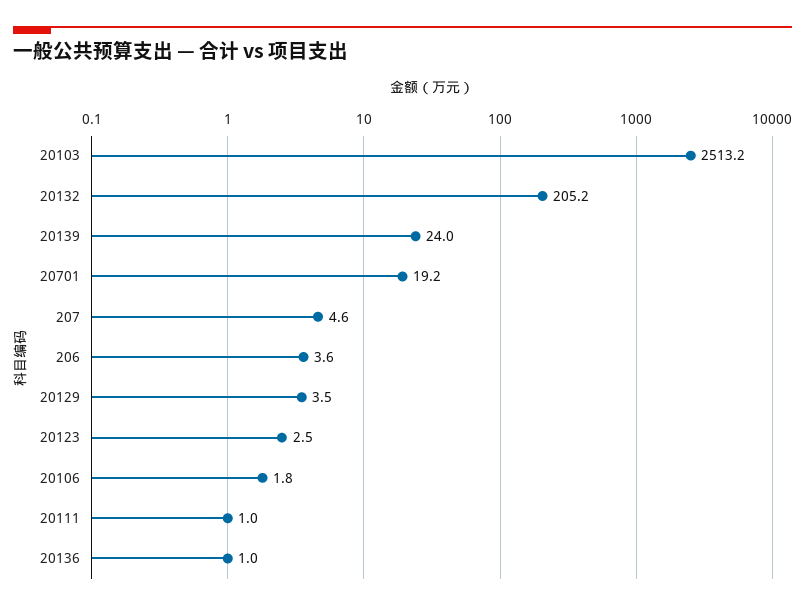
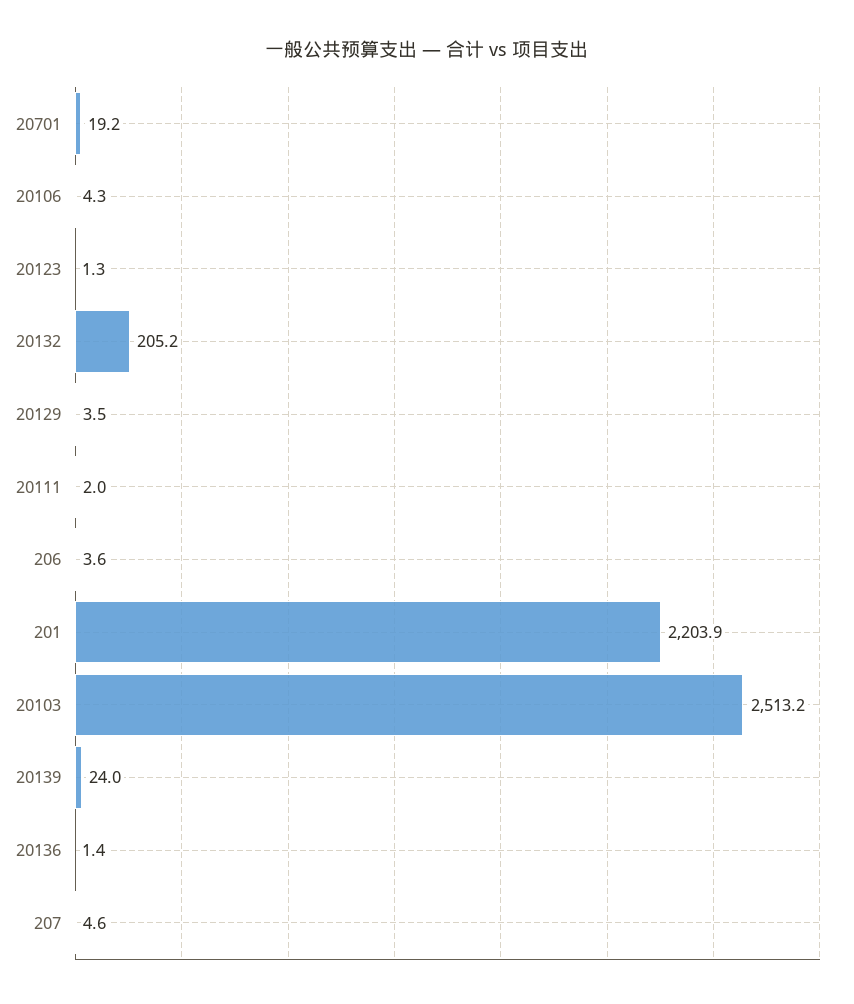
20123: 2.5 -> 1.3
20106: 1.8 -> 4.3
20111: 1 -> 2
20136: 1 -> 1.4
201: none -> 2203.9

